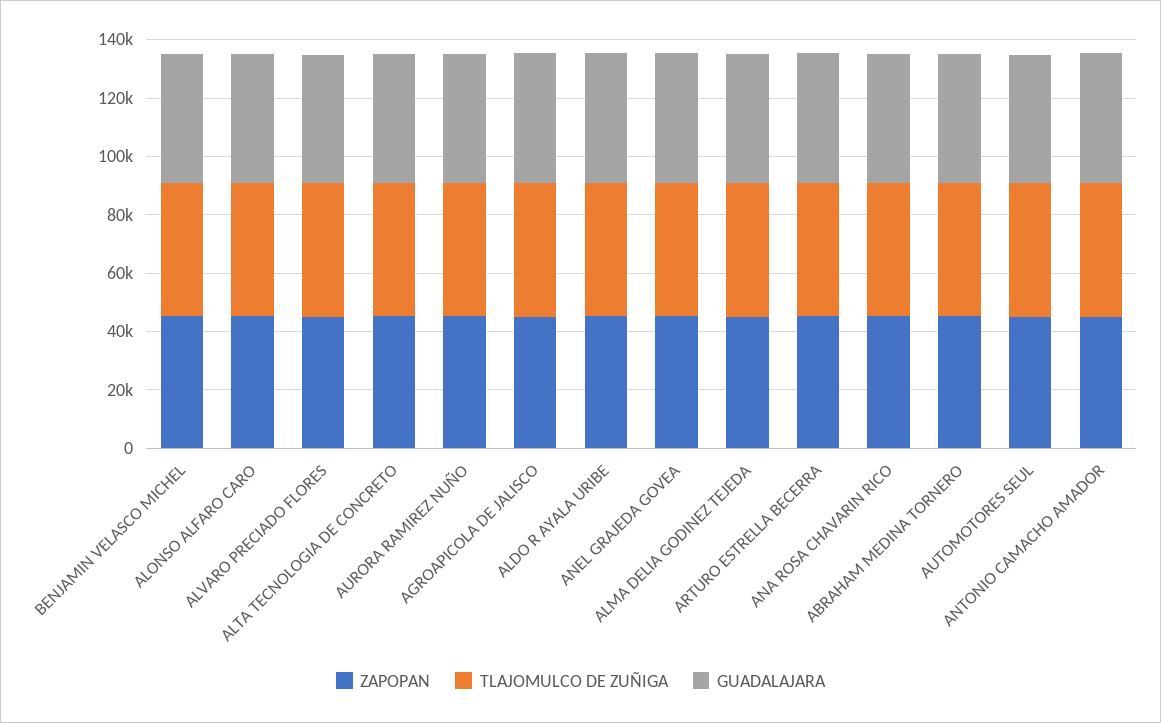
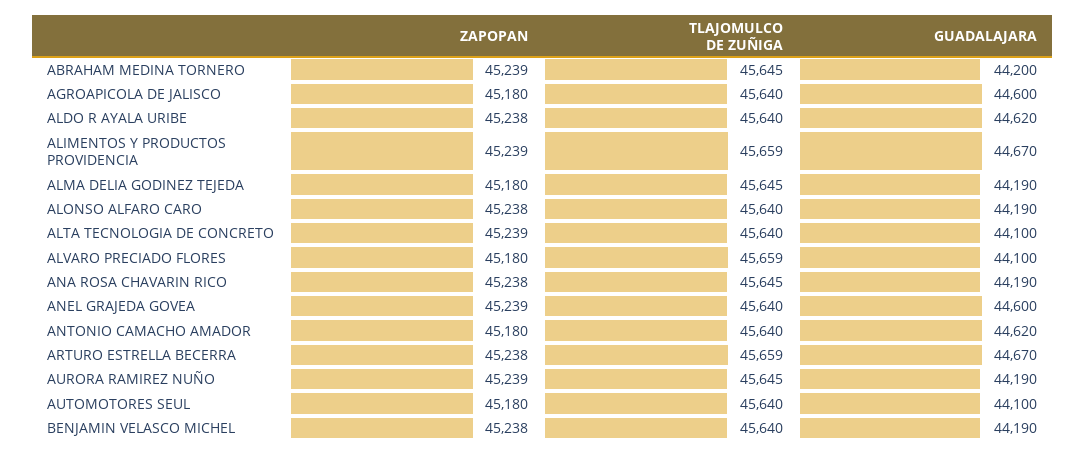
ZAPOPAN, ALIMENTOS Y PRODUCTOS PROVIDENCIA: none -> 45239
TLAJOMULCO DE ZUÑIGA, ALIMENTOS Y PRODUCTOS PROVIDENCIA: none -> 45659
GUADALAJARA, ALIMENTOS Y PRODUCTOS PROVIDENCIA: none -> 44670

